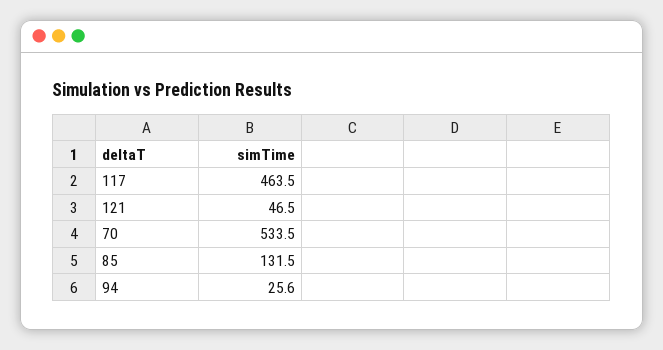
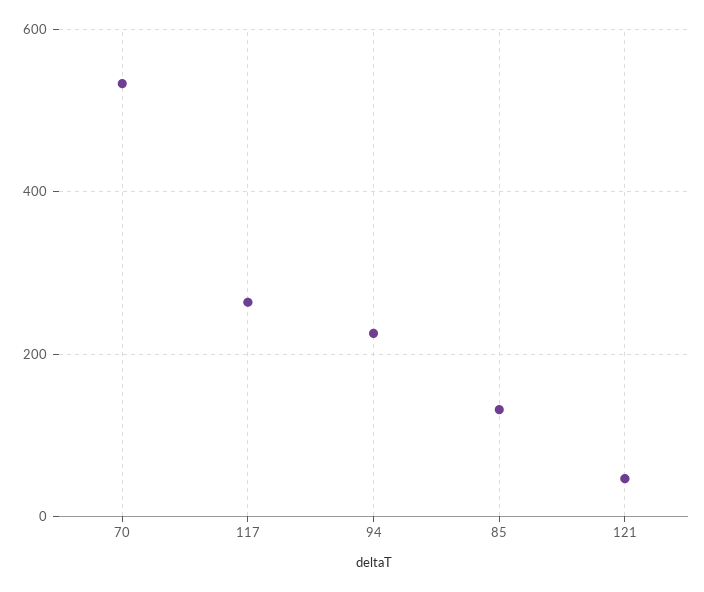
117: 463.5 -> 260
94: 25.6 -> 220

